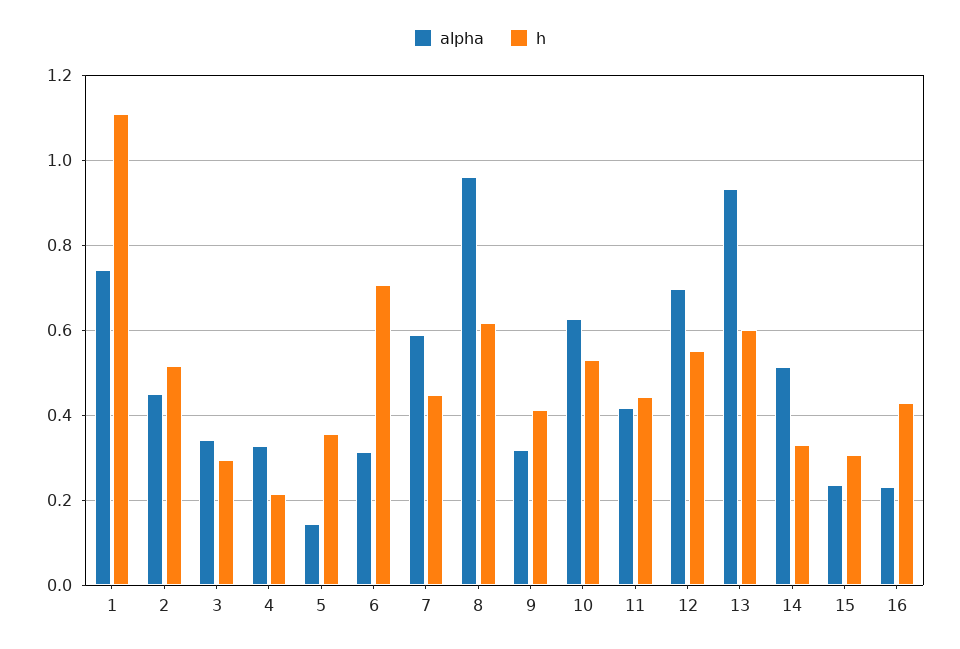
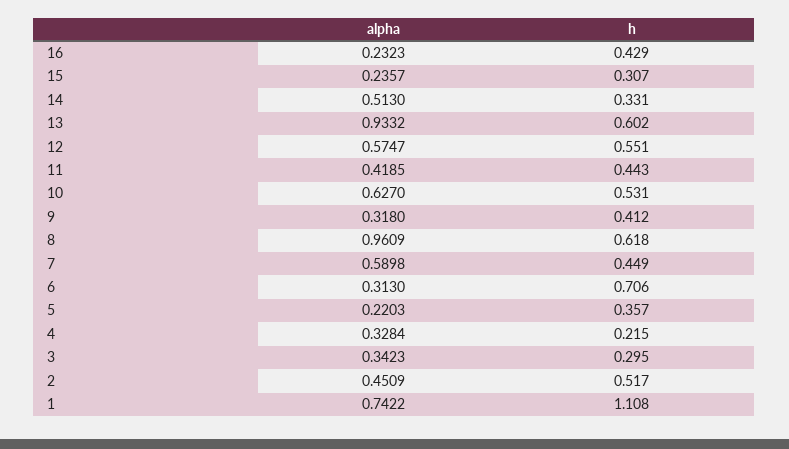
alpha, 5: 0.14 -> 0.2203
alpha, 12: 0.7 -> 0.5747

